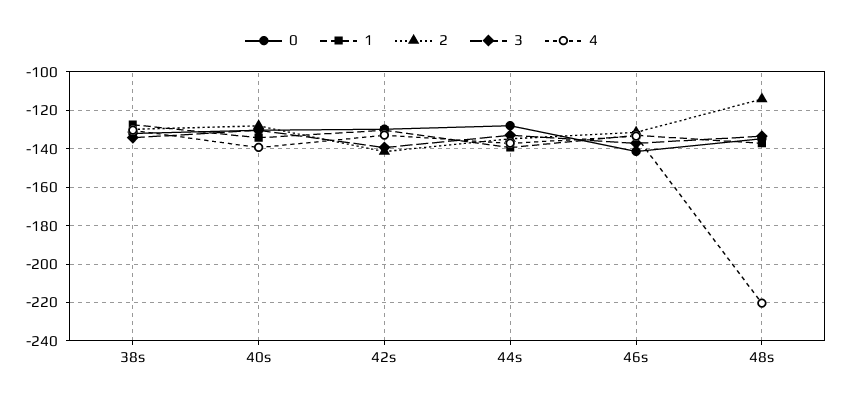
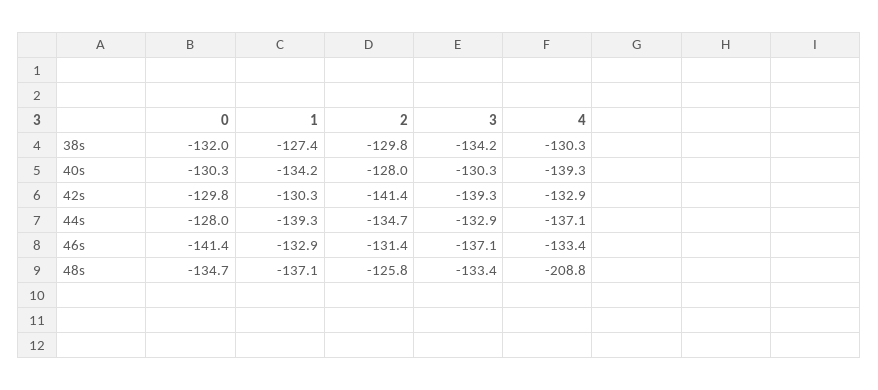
2, 48s: -115 -> -125.8
4, 48s: -220 -> -208.8

